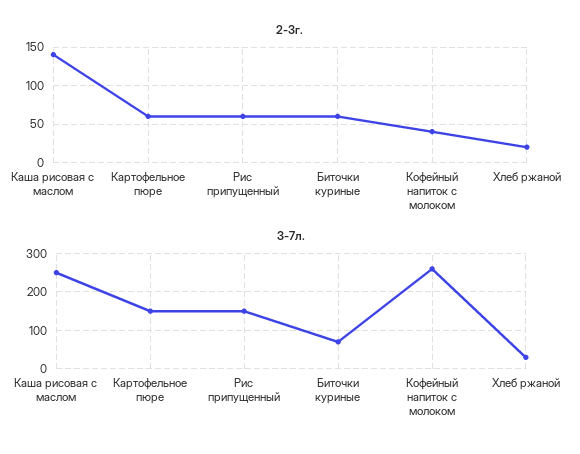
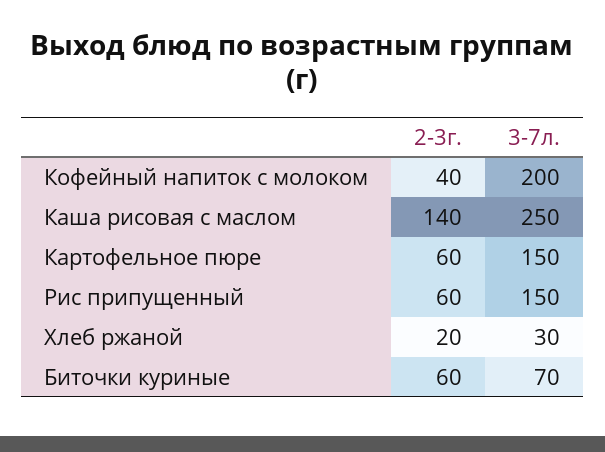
3-7л., Кофейный напиток с молоком: 260 -> 200

